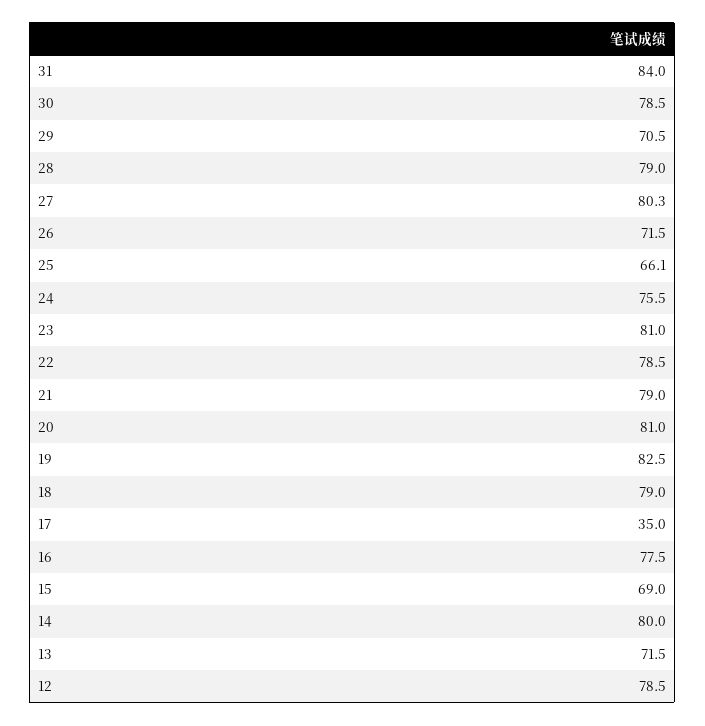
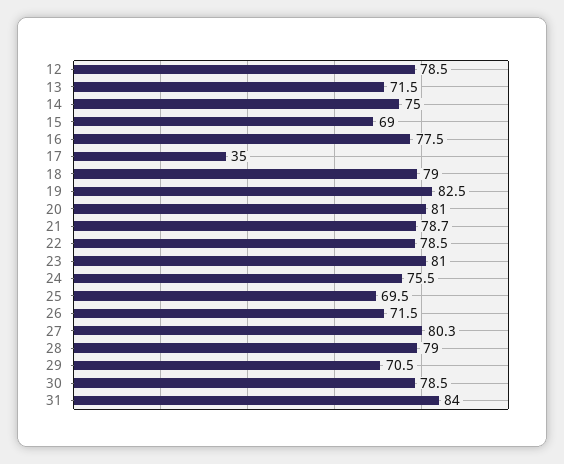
25: 66.1 -> 69.5
21: 79 -> 78.7
14: 80 -> 75

